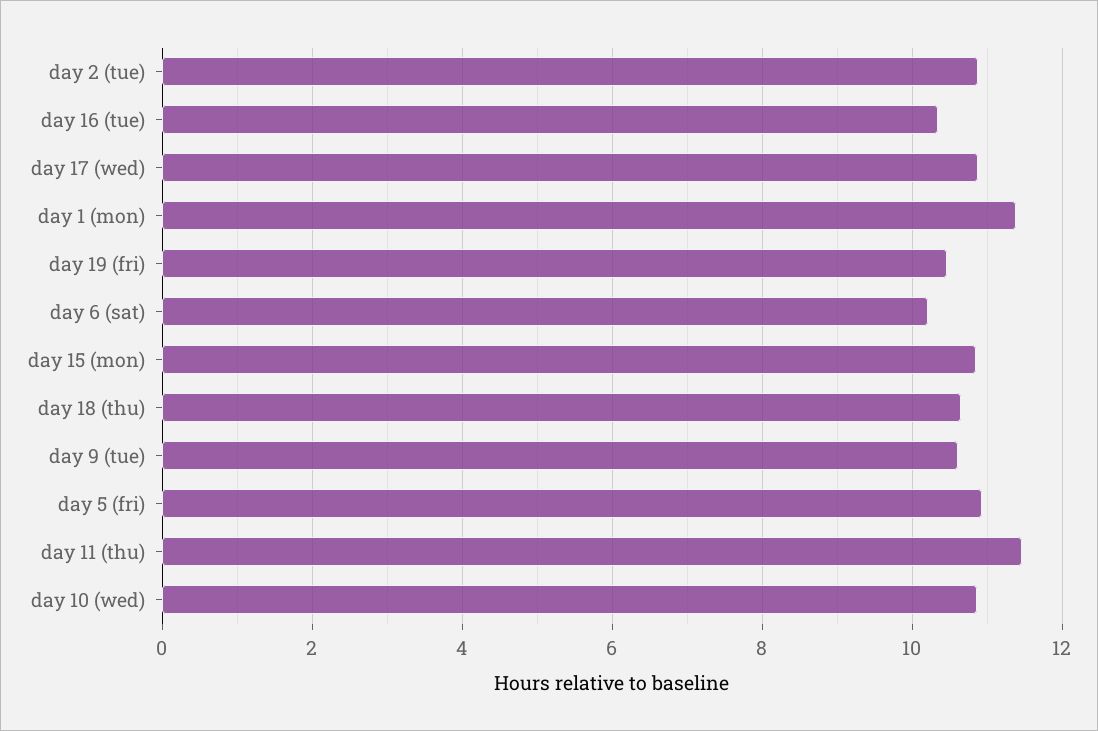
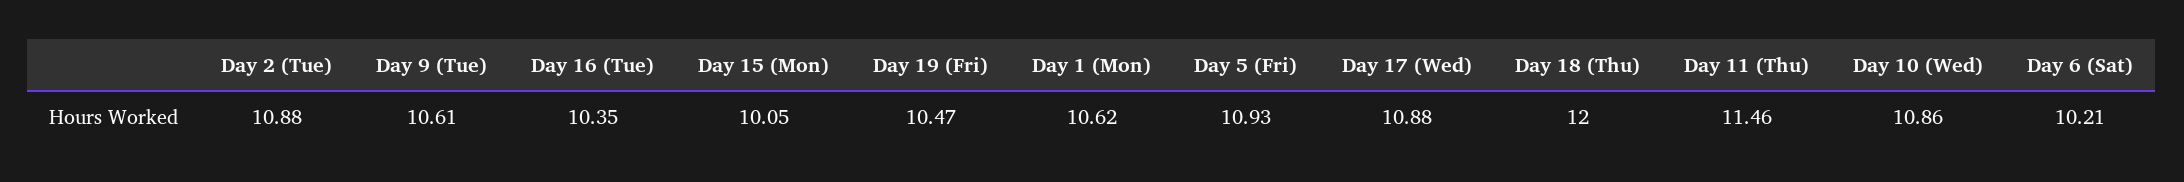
day 1 (mon): 11.4 -> 10.62
day 15 (mon): 10.8 -> 10.05
day 18 (thu): 10.6 -> 12

